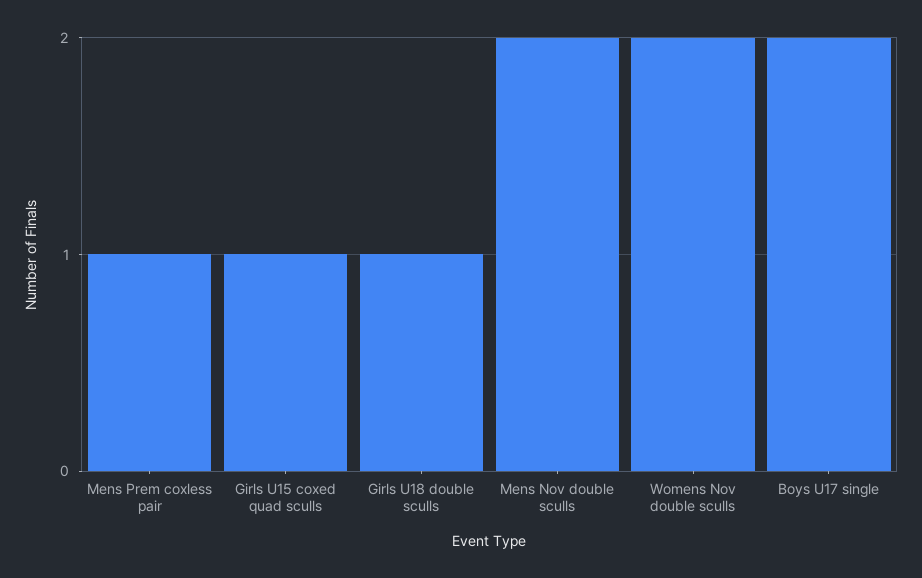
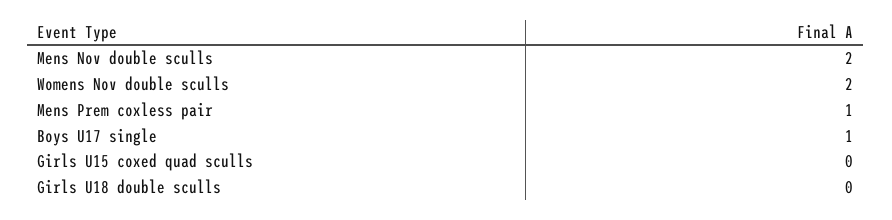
Girls U15 coxed quad sculls: 1 -> 0
Girls U18 double sculls: 1 -> 0
Boys U17 single: 2 -> 1

